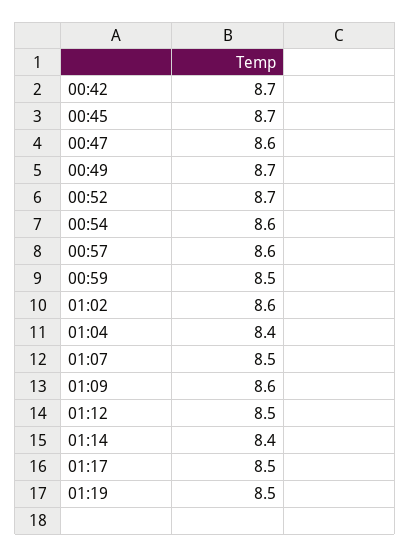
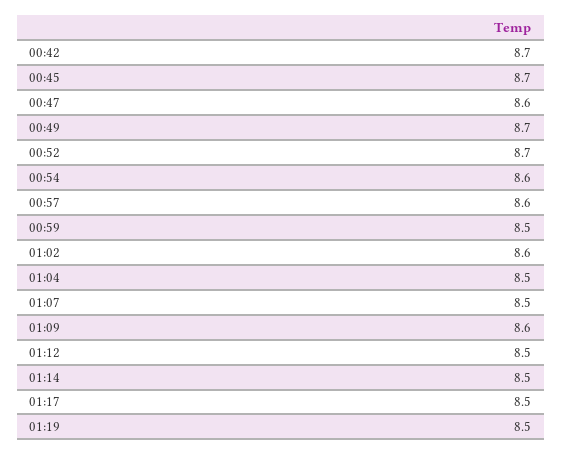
01:04: 8.4 -> 8.5
01:14: 8.4 -> 8.5

